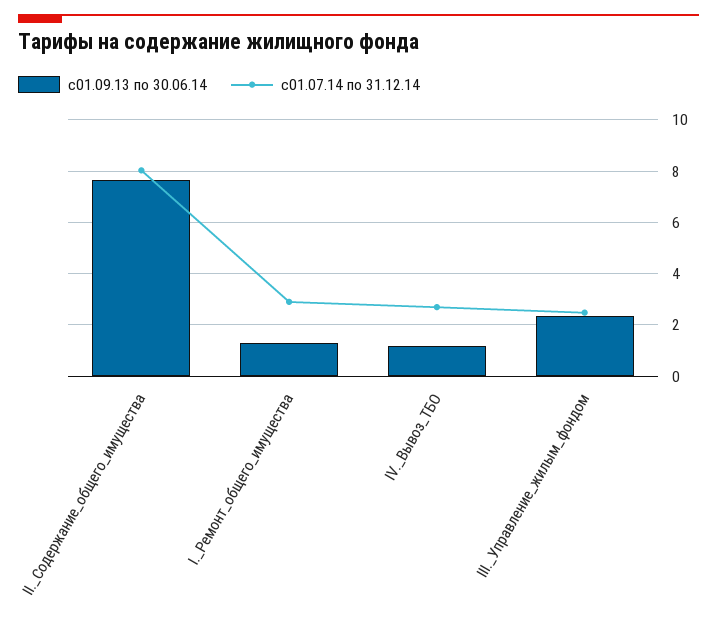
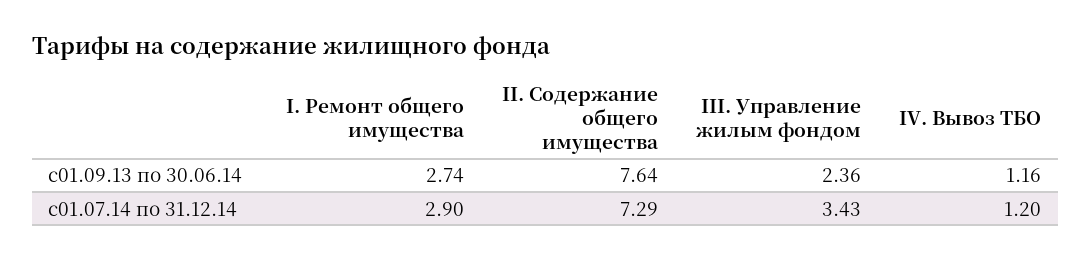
с01.07.14 по 31.12.14, II._Содержание_общего_имущества: 8 -> 7.29
с01.09.13 по 30.06.14, I._Ремонт_общего_имущества: 1.25 -> 2.74
с01.07.14 по 31.12.14, IV._Вывоз_ТБО: 2.75 -> 1.2
с01.07.14 по 31.12.14, III._Управление_жилым_фондом: 2.5 -> 3.43

